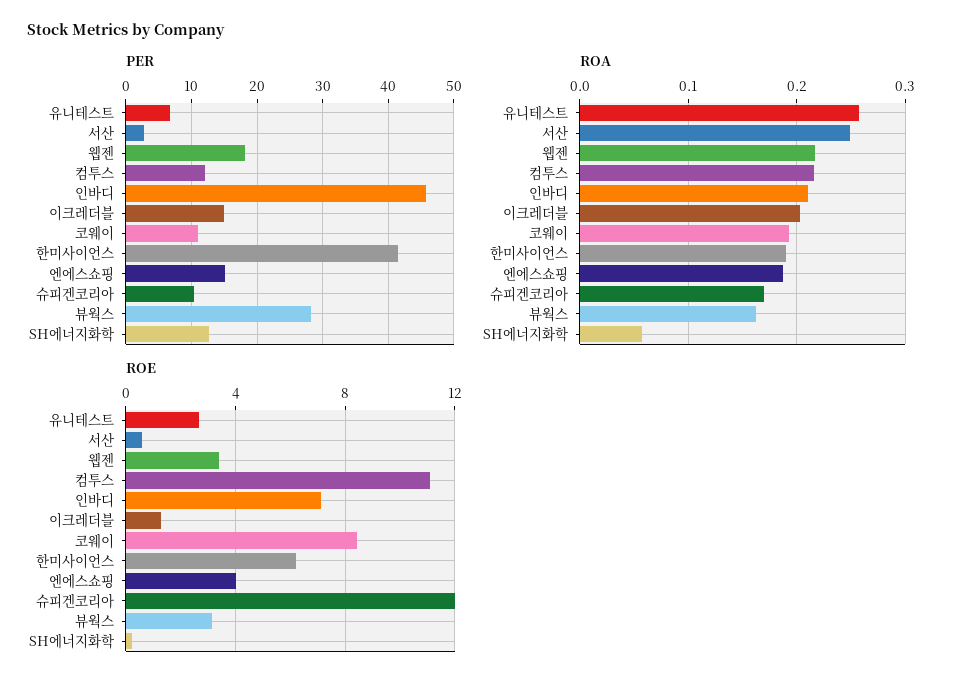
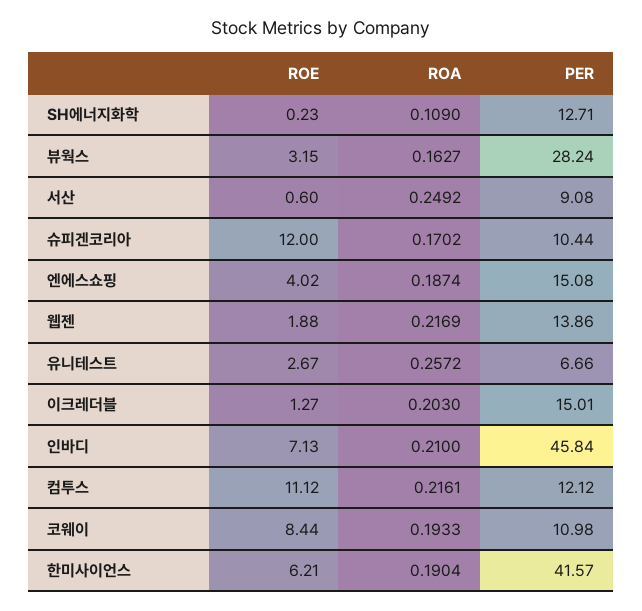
PER, 서산: 3 -> 9.08
PER, 웹젠: 18 -> 13.86
ROA, SH에너지화학: 0.06 -> 0.109
ROE, 웹젠: 3.5 -> 1.88

